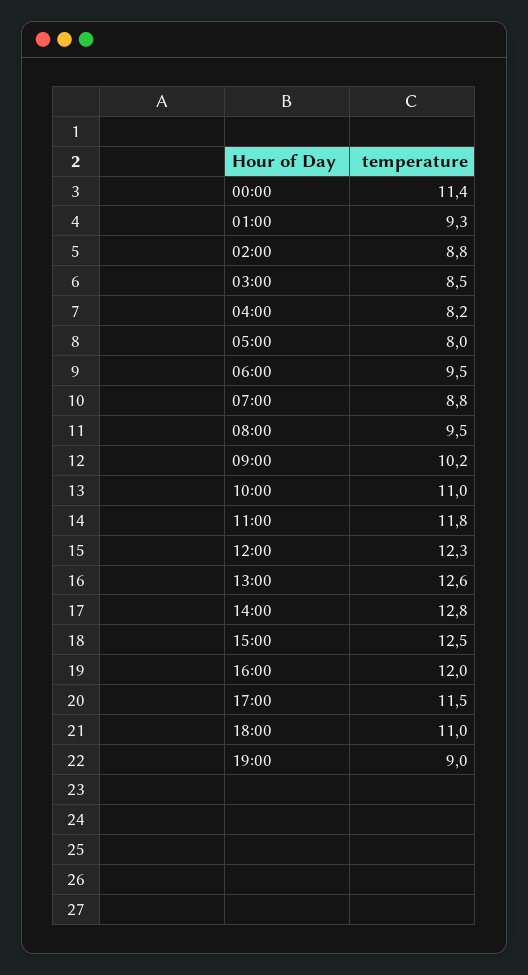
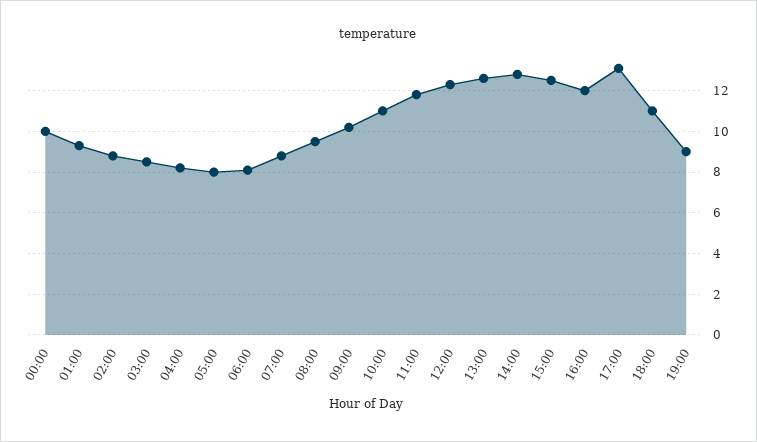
00:00: 11.4 -> 10
06:00: 9.5 -> 8
17:00: 11.5 -> 13

